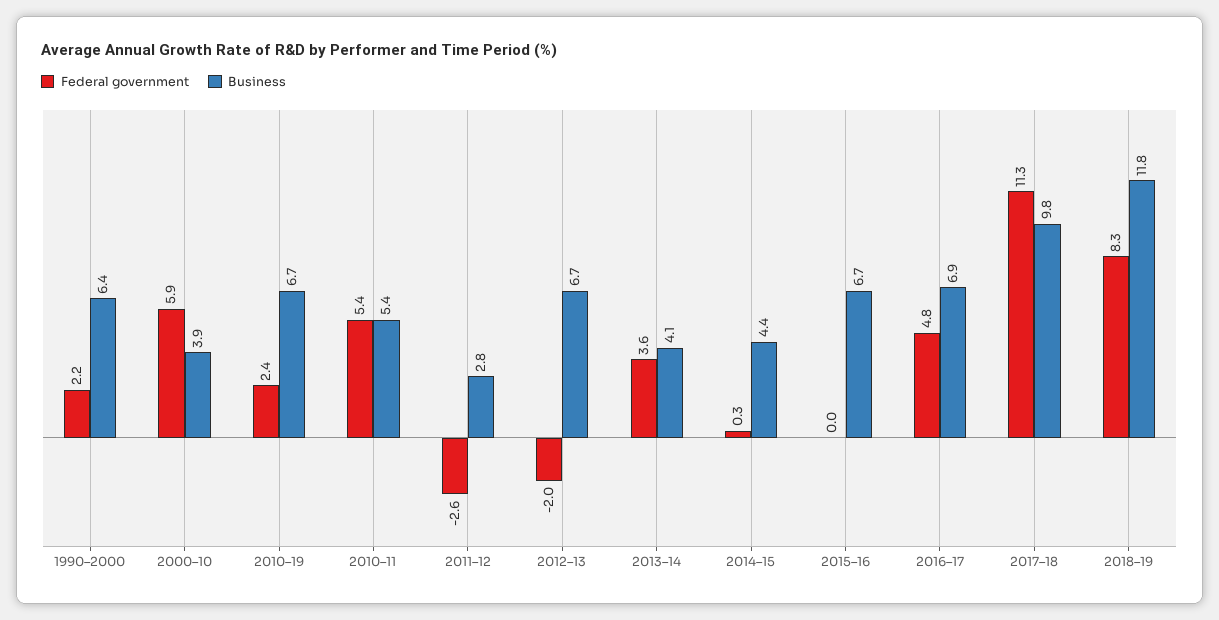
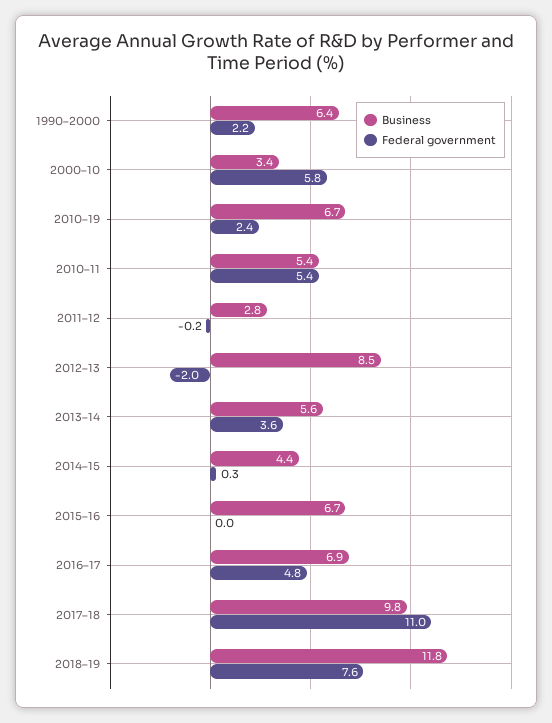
Federal government, 2000–10: 5.9 -> 5.8
Business, 2000–10: 3.9 -> 3.4
Federal government, 2011–12: -2.6 -> -0.2
Business, 2012–13: 6.7 -> 8.5
Business, 2013–14: 4.1 -> 5.6
Federal government, 2017–18: 11.3 -> 11
Federal government, 2018–19: 8.3 -> 7.6

